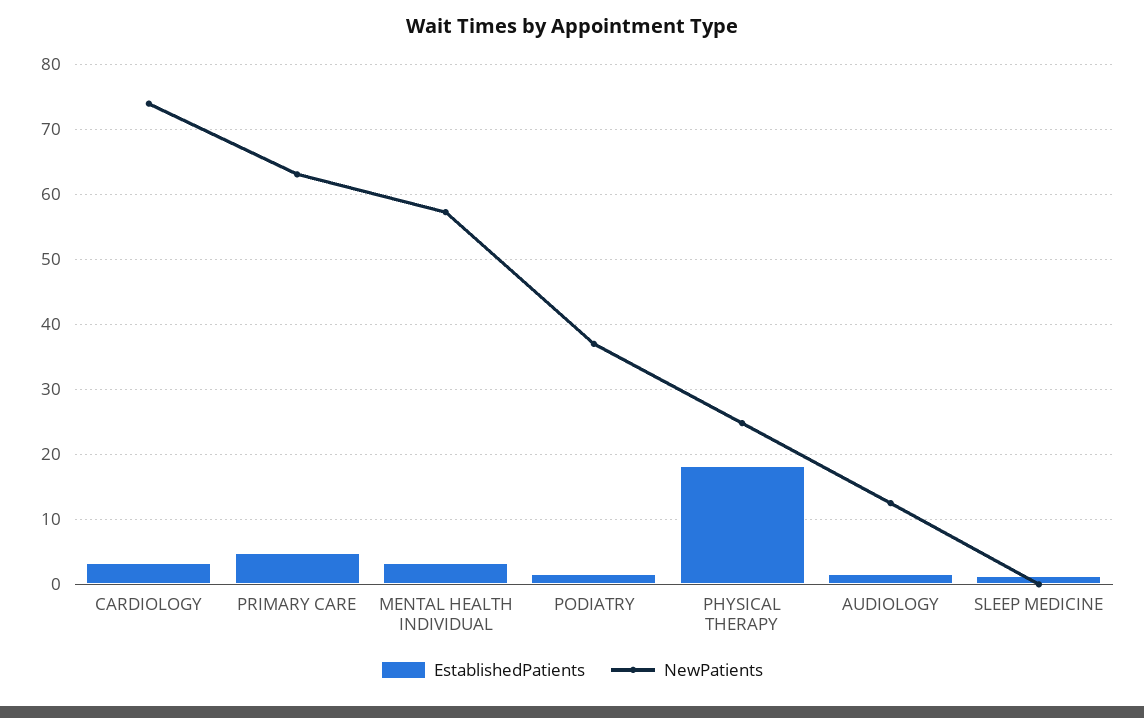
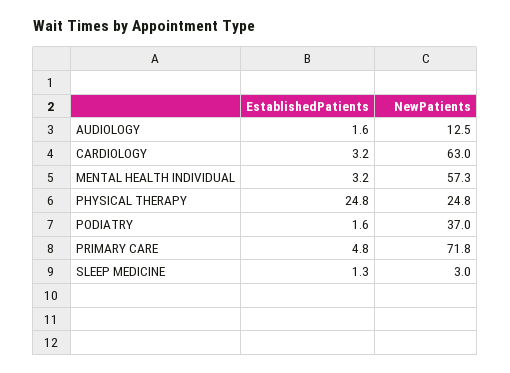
NewPatients, CARDIOLOGY: 74 -> 63
NewPatients, PRIMARY CARE: 63 -> 71.8
EstablishedPatients, PHYSICAL THERAPY: 18 -> 24.8
NewPatients, SLEEP MEDICINE: 0 -> 3

